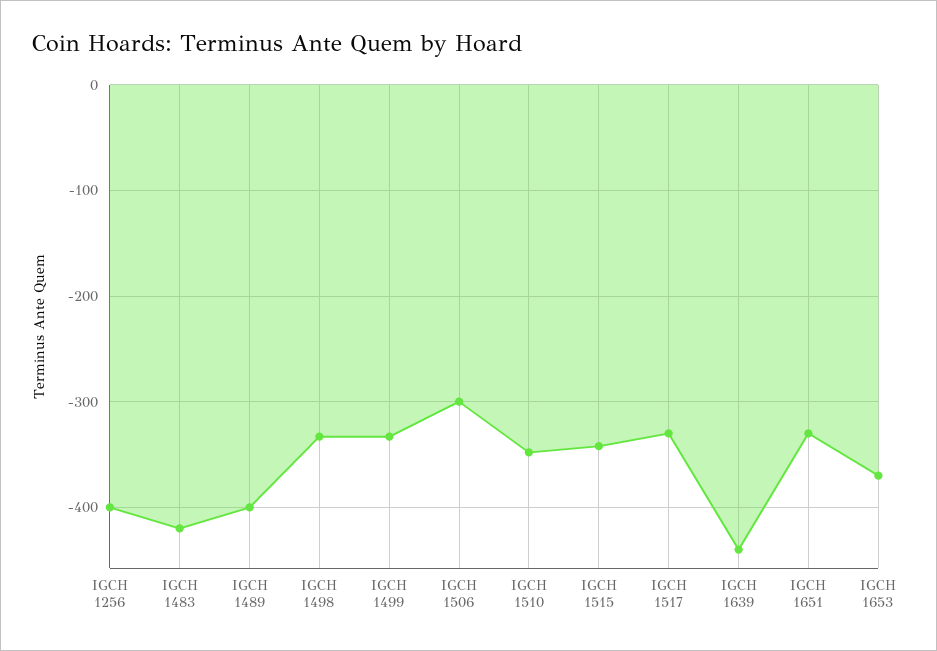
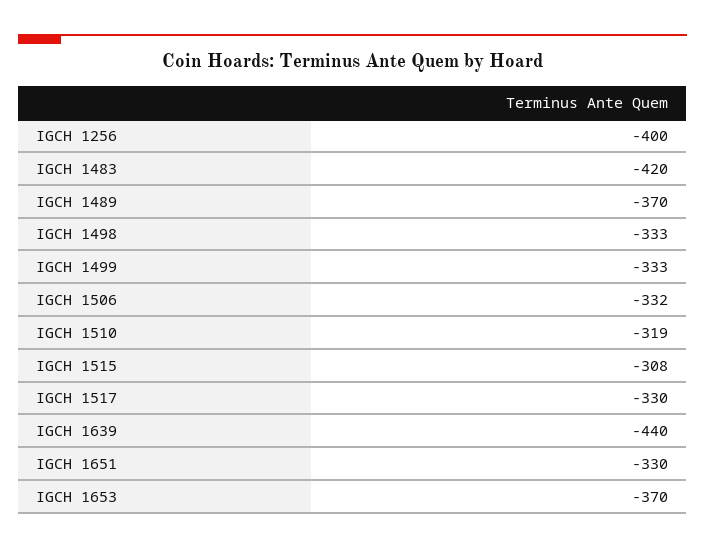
IGCH 1489: -400 -> -370
IGCH 1506: -300 -> -332
IGCH 1510: -350 -> -319
IGCH 1515: -340 -> -308

